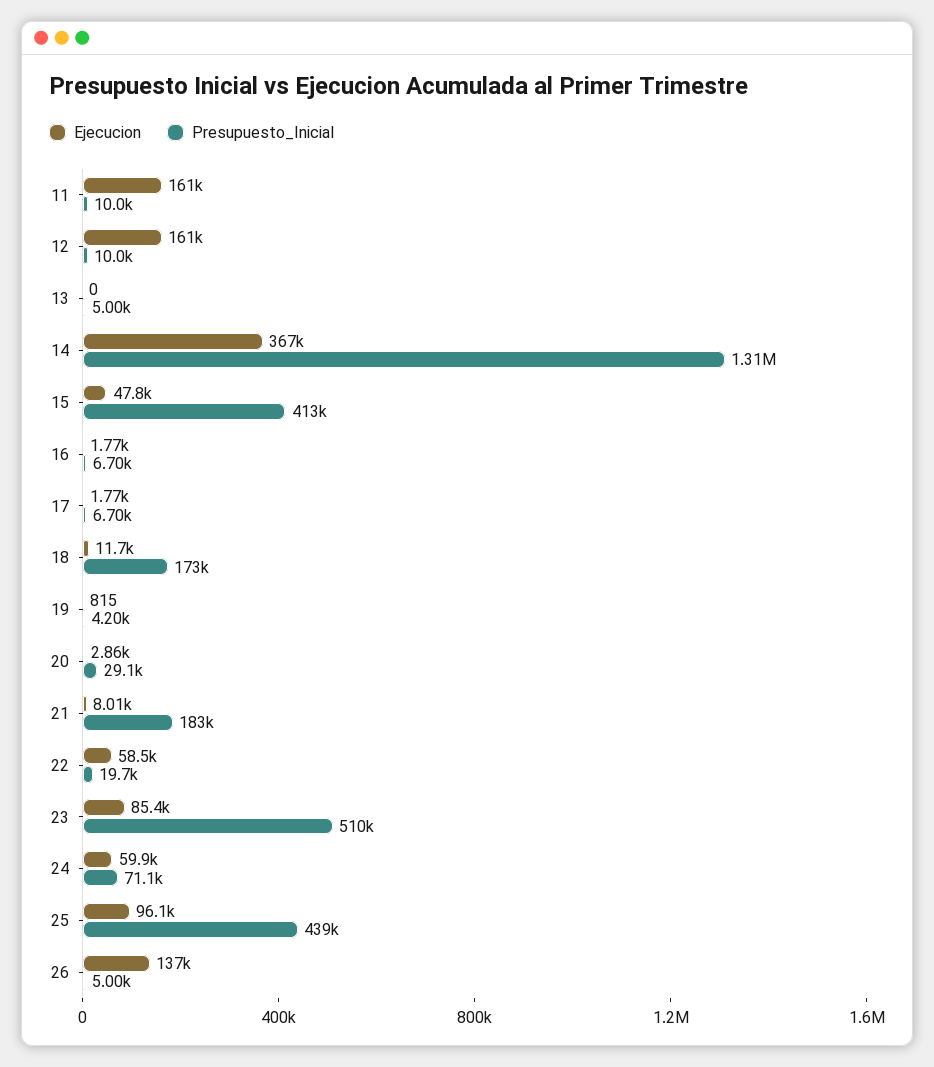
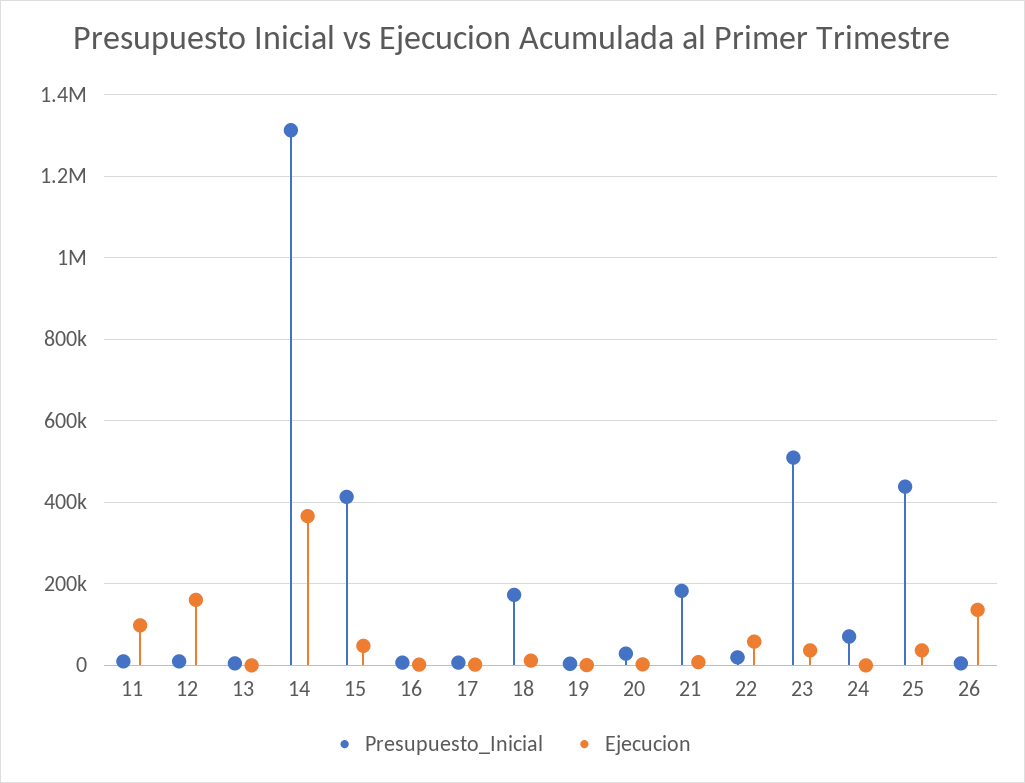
Ejecucion, 11: 161000 -> 100000
Ejecucion, 23: 85400 -> 40000
Ejecucion, 24: 59900 -> 0
Ejecucion, 25: 96100 -> 40000

